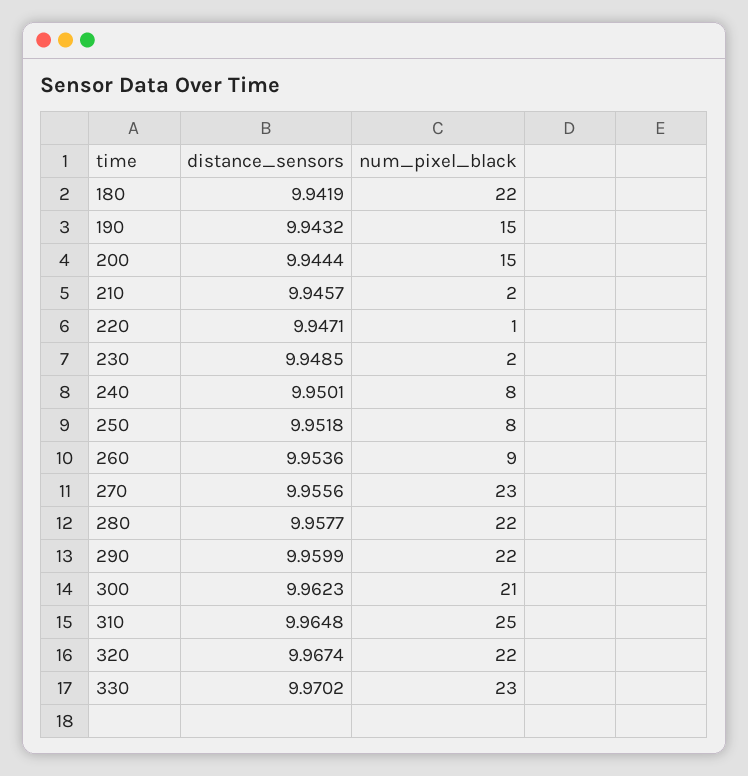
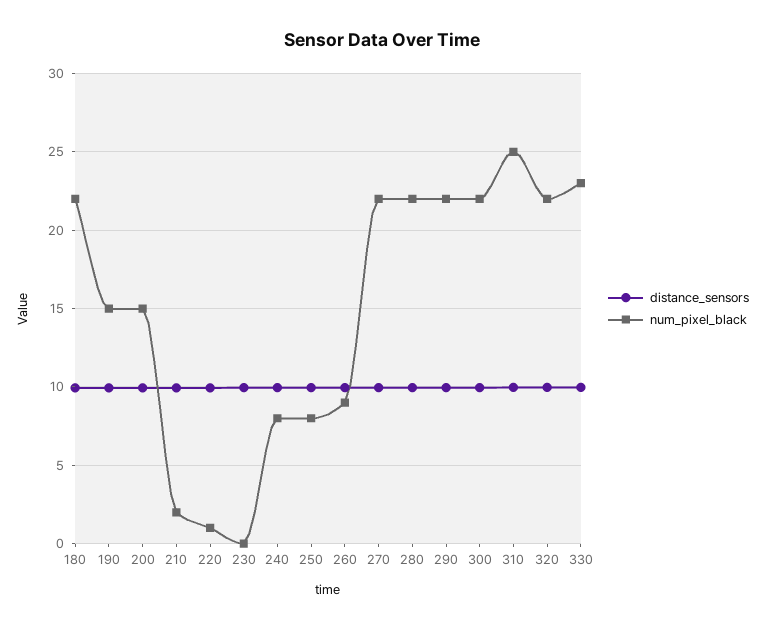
num_pixel_black, 230: 2 -> 0
num_pixel_black, 270: 23 -> 22
num_pixel_black, 300: 21 -> 22

